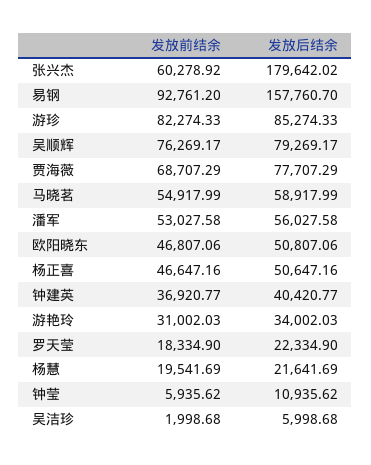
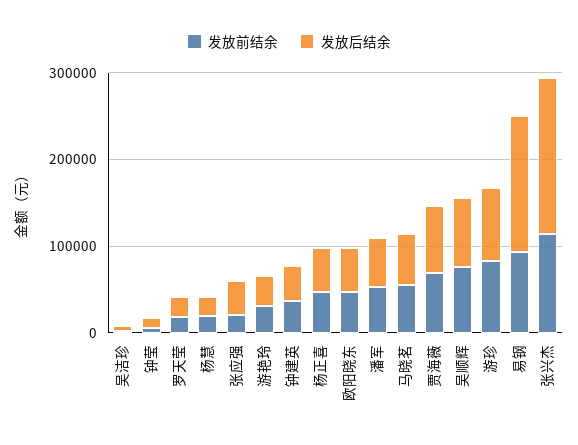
发放前结余, 张兴杰: 60278.92 -> 120000
发放前结余, 张应强: none -> 20000
发放后结余, 张应强: none -> 40000

